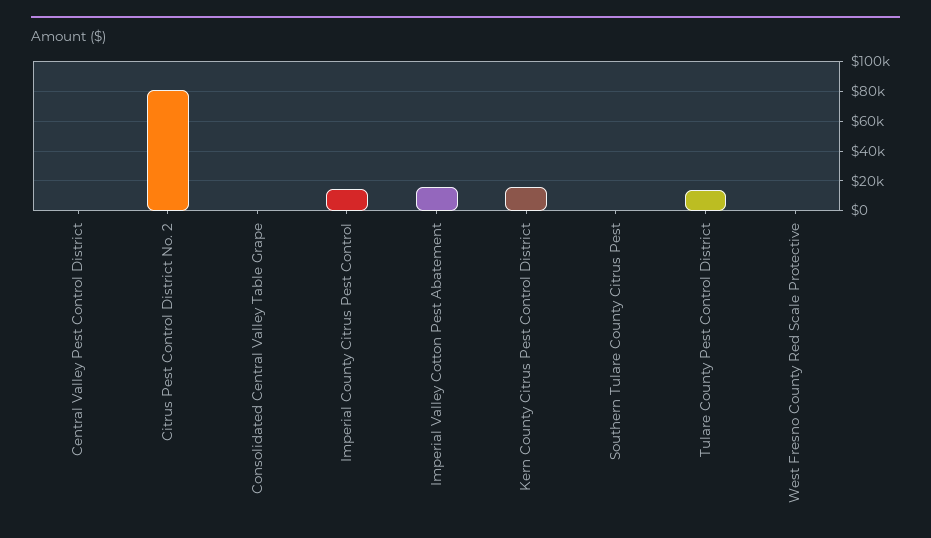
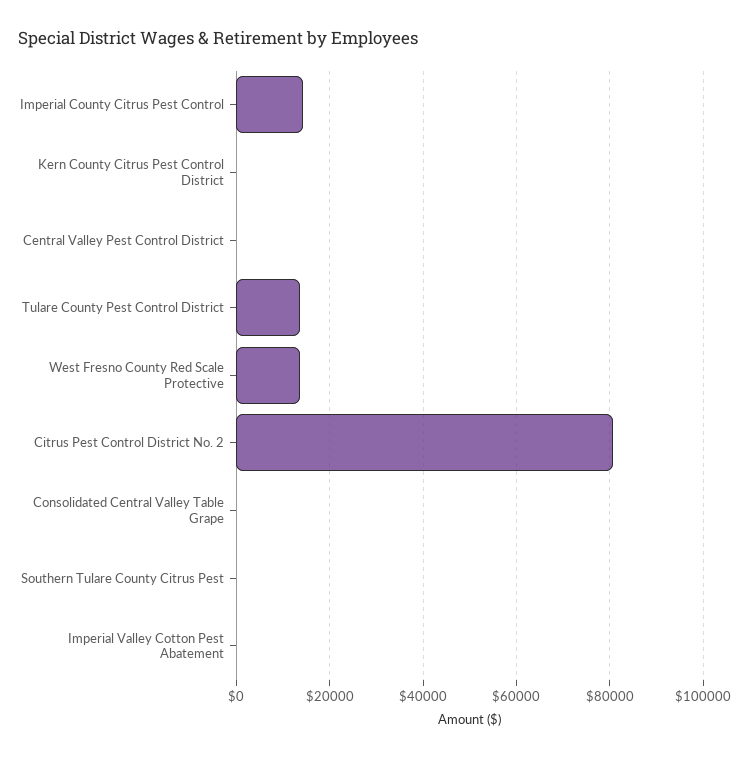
Imperial Valley Cotton Pest Abatement: 15000 -> 0
Kern County Citrus Pest Control District: 15000 -> 0
West Fresno County Red Scale Protective: 0 -> 14000

